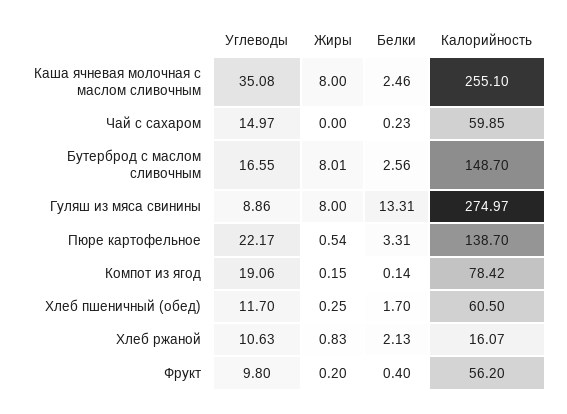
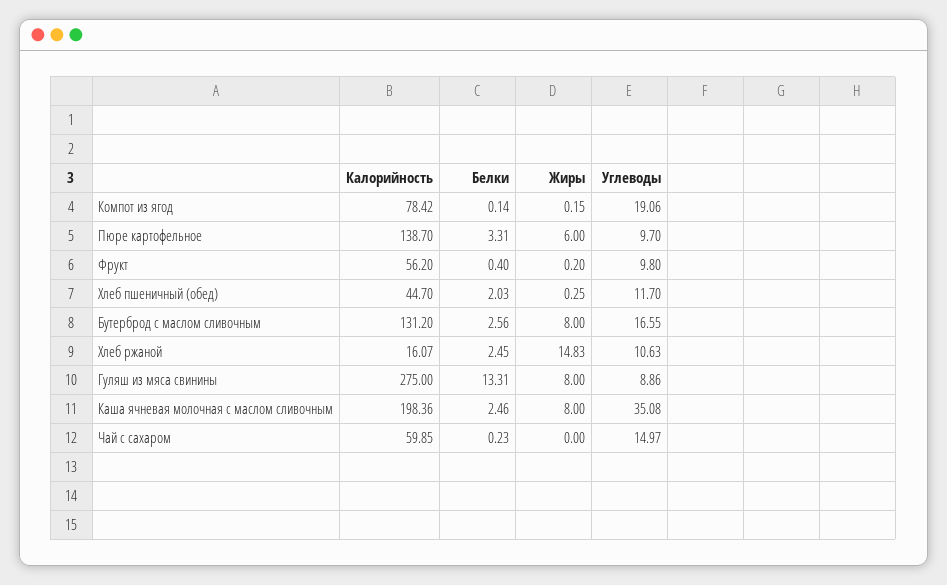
Калорийность, Каша ячневая молочная с маслом сливочным: 255.1 -> 198.36
Жиры, Бутерброд с маслом сливочным: 8.01 -> 8
Калорийность, Бутерброд с маслом сливочным: 148.7 -> 131.2
Калорийность, Гуляш из мяса свинины: 274.97 -> 275
Углеводы, Пюре картофельное: 22.17 -> 9.7
Жиры, Пюре картофельное: 0.54 -> 6
Белки, Хлеб пшеничный (обед): 1.7 -> 2.03
Калорийность, Хлеб пшеничный (обед): 60.5 -> 44.7
Жиры, Хлеб ржаной: 0.83 -> 14.83
Белки, Хлеб ржаной: 2.13 -> 2.45

